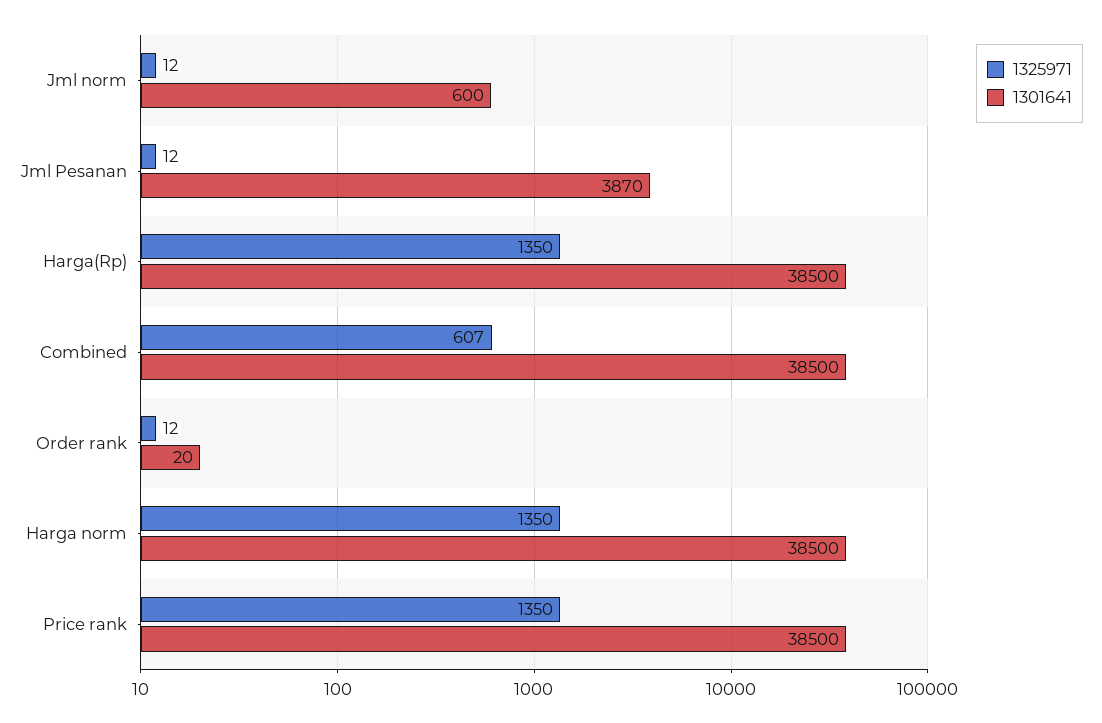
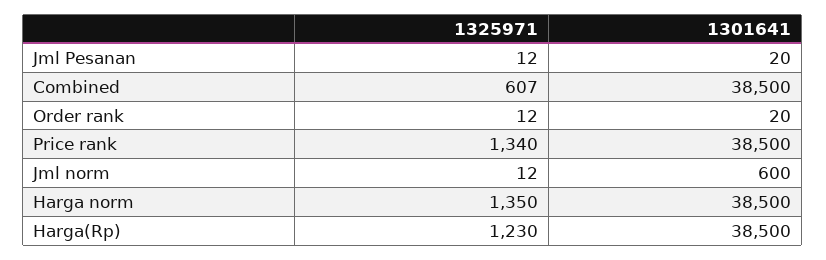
1301641, Jml Pesanan: 3870 -> 20
1325971, Harga(Rp): 1350 -> 1230
1325971, Price rank: 1350 -> 1340

